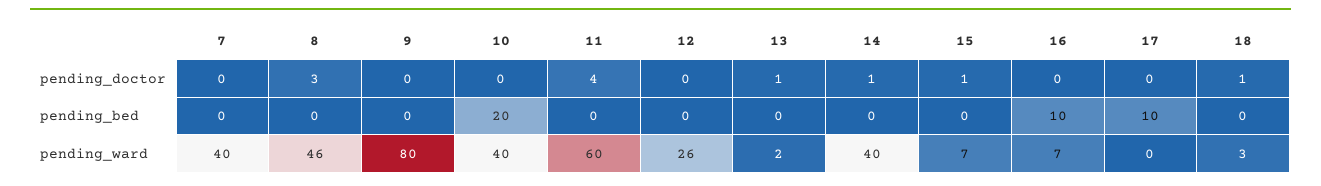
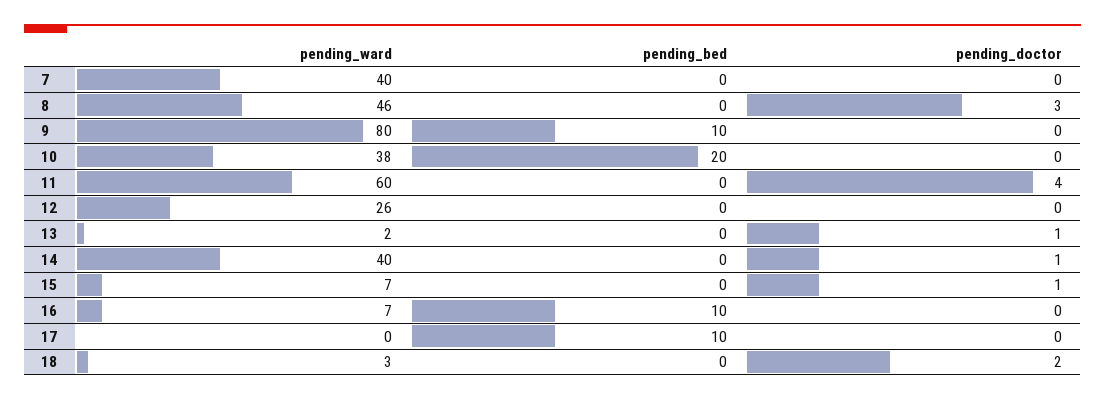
18, pending_doctor: 1 -> 2
9, pending_bed: 0 -> 10
10, pending_ward: 40 -> 38

